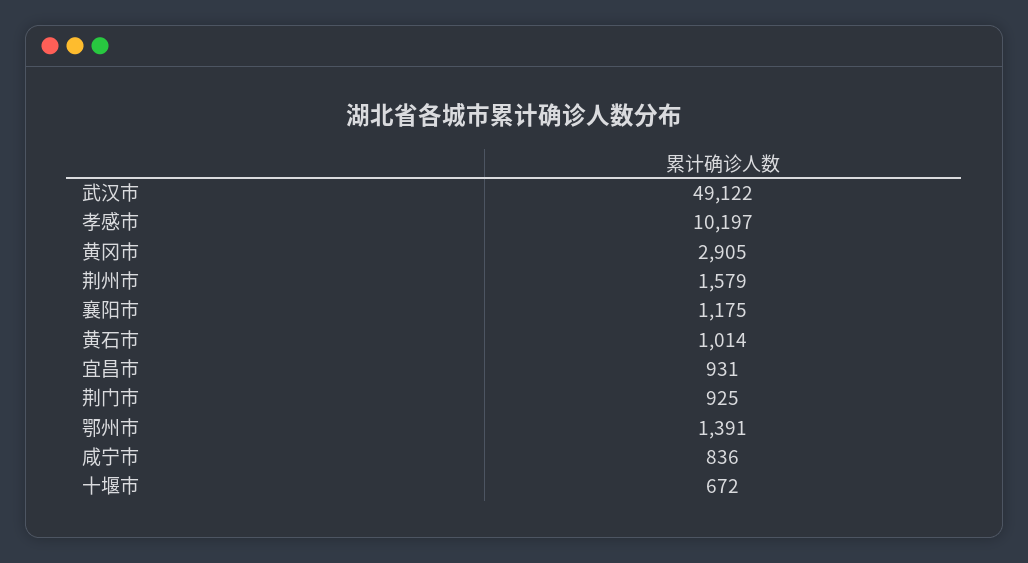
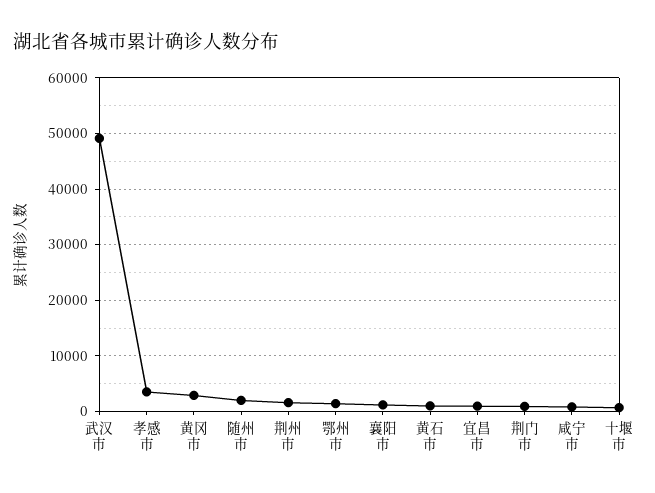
孝感市: 10197 -> 4000
随州市: none -> 2000

